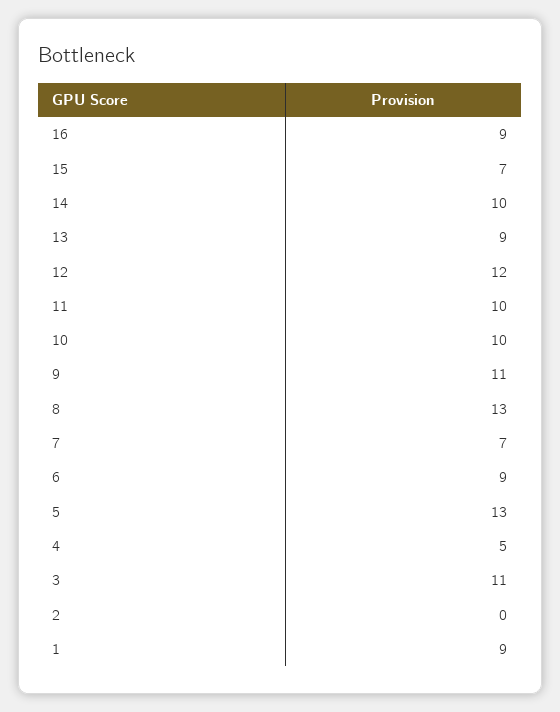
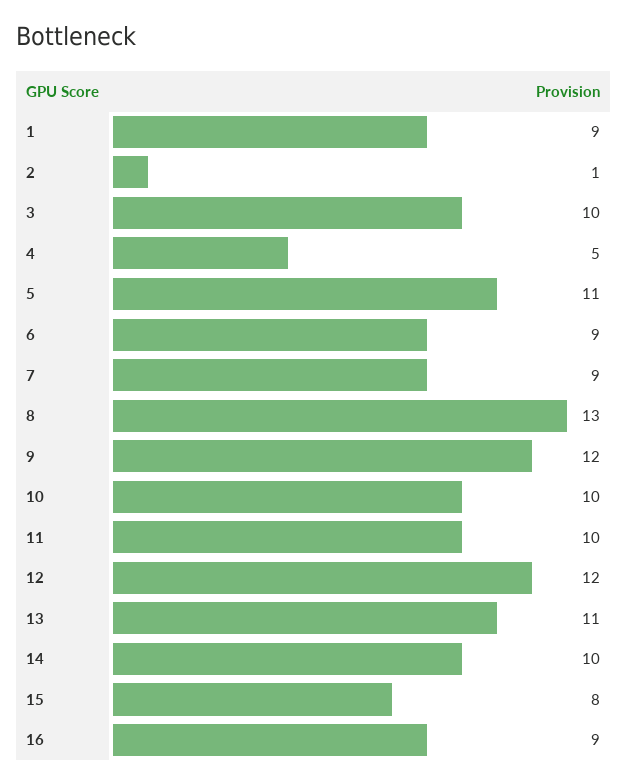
15: 7 -> 8
13: 9 -> 11
9: 11 -> 12
7: 7 -> 9
5: 13 -> 11
3: 11 -> 10
2: 0 -> 1

